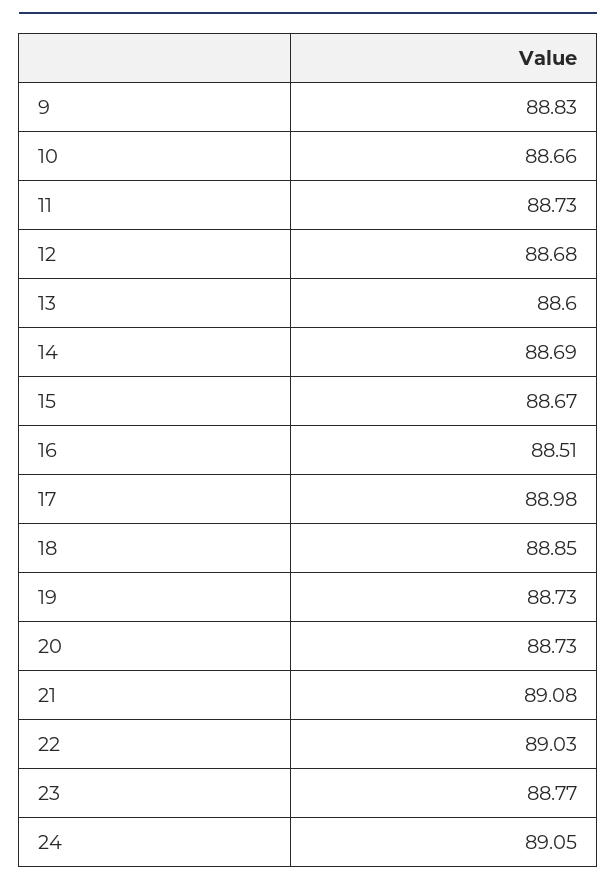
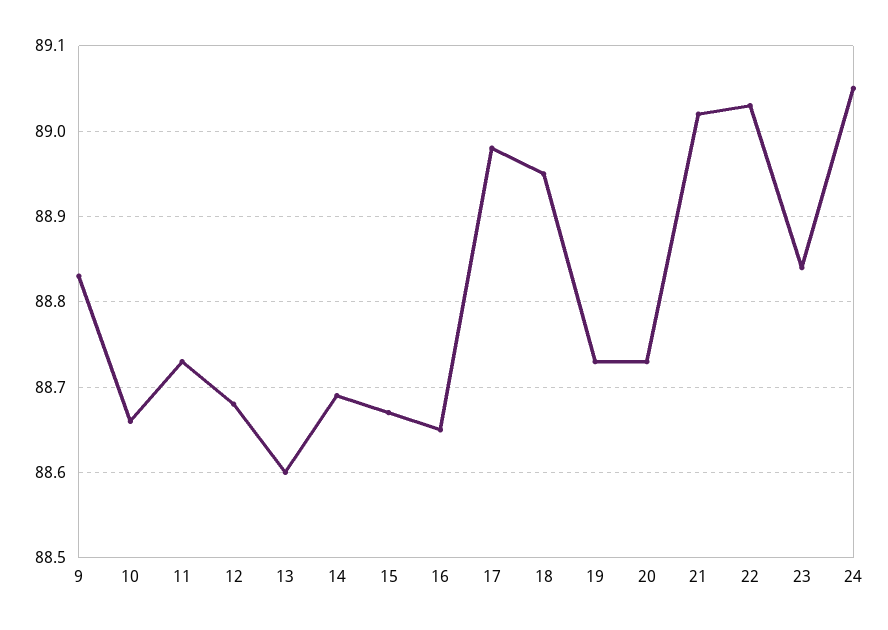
16: 88.51 -> 88.65
18: 88.85 -> 88.95
21: 89.08 -> 89.02
23: 88.77 -> 88.84

